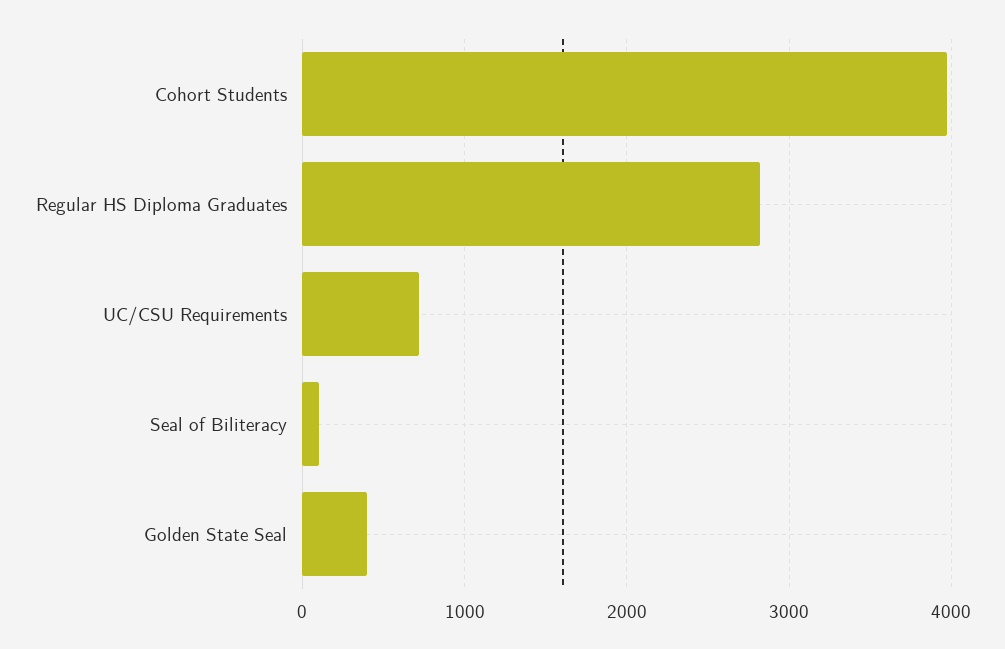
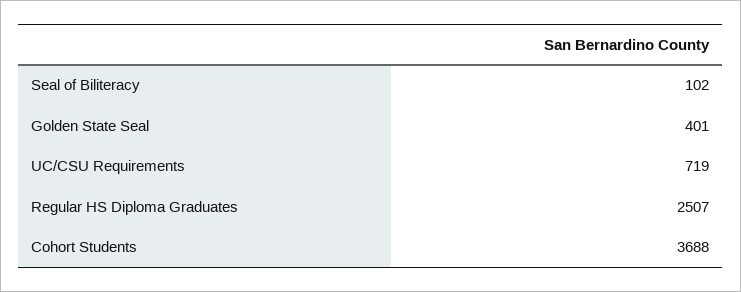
Cohort Students: 4000 -> 3688
Regular HS Diploma Graduates: 2800 -> 2507

